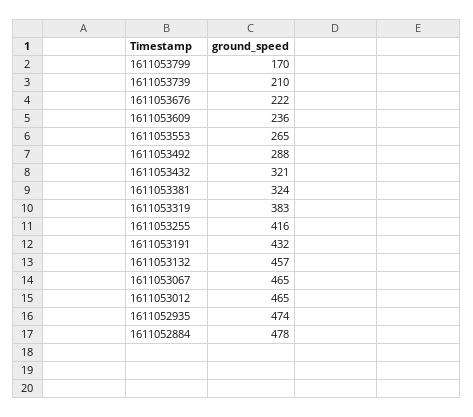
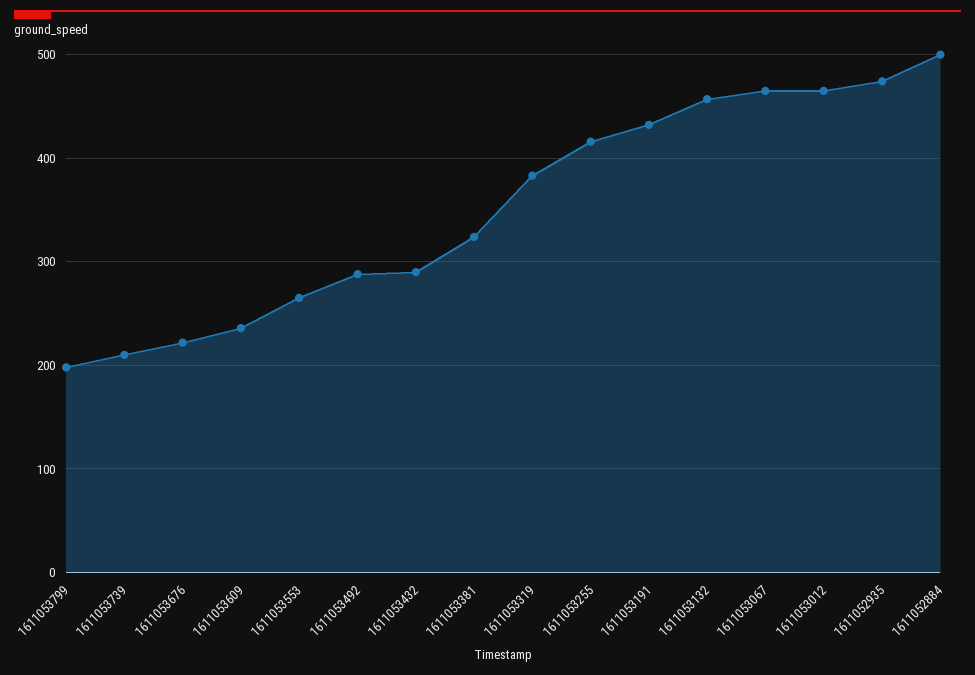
1611053799: 170 -> 200
1611053432: 321 -> 290
1611052884: 478 -> 500

